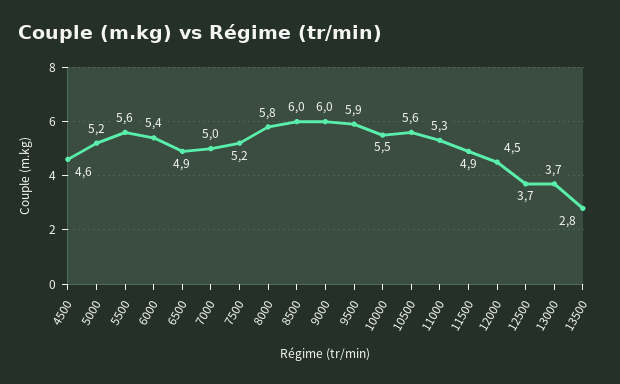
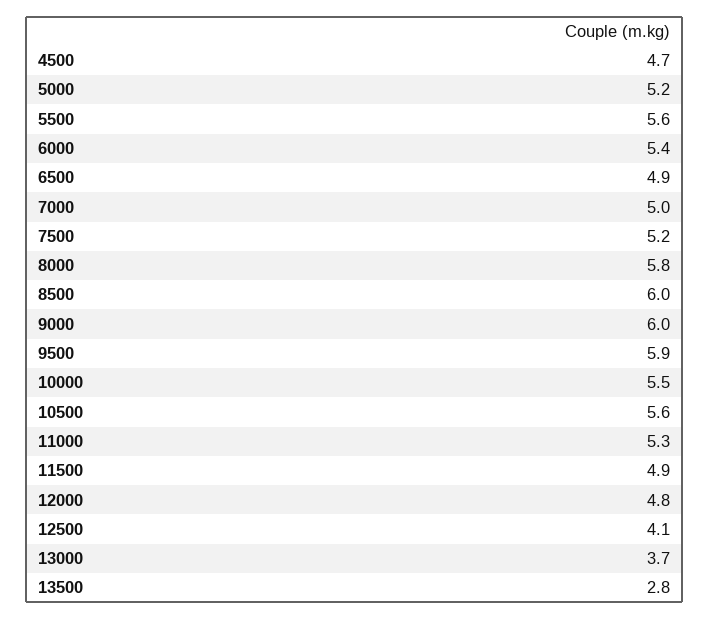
4500: 4.6 -> 4.7
12000: 4.5 -> 4.8
12500: 3.7 -> 4.1

